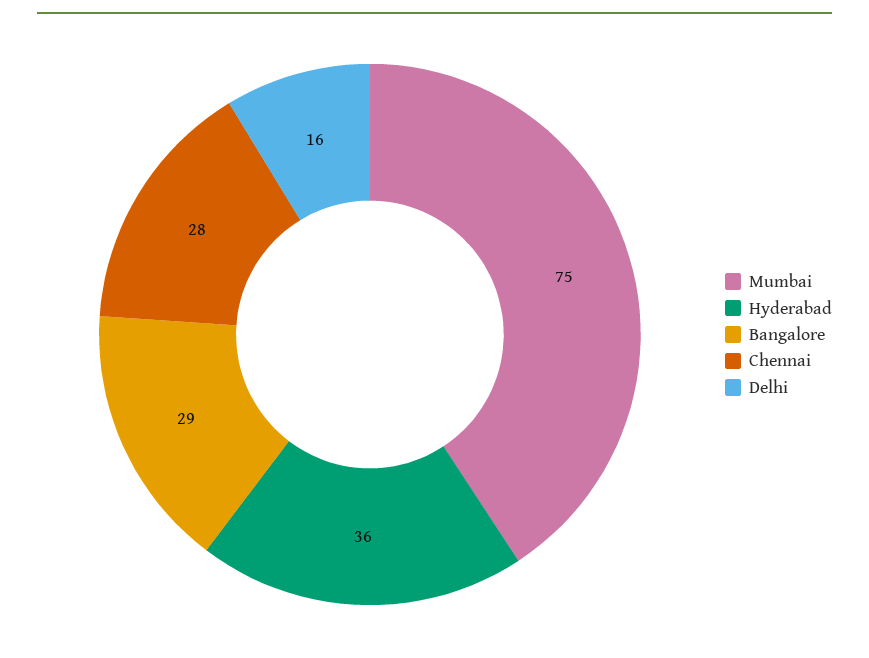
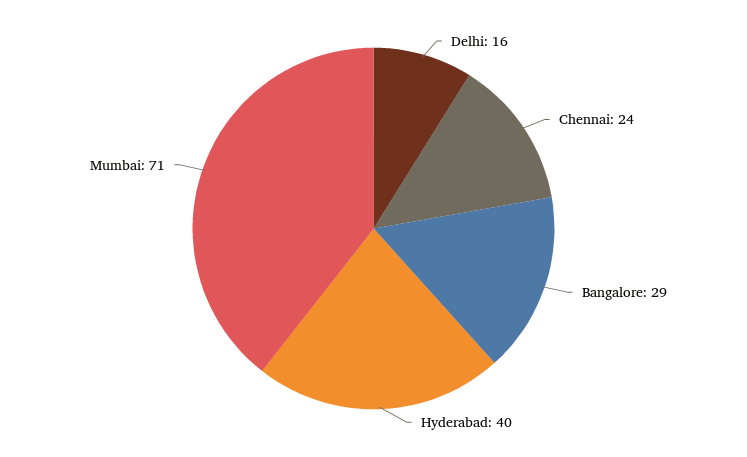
Mumbai: 75 -> 71
Hyderabad: 36 -> 40
Chennai: 28 -> 24

